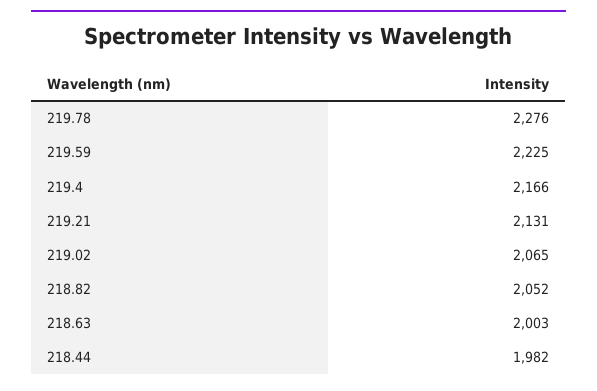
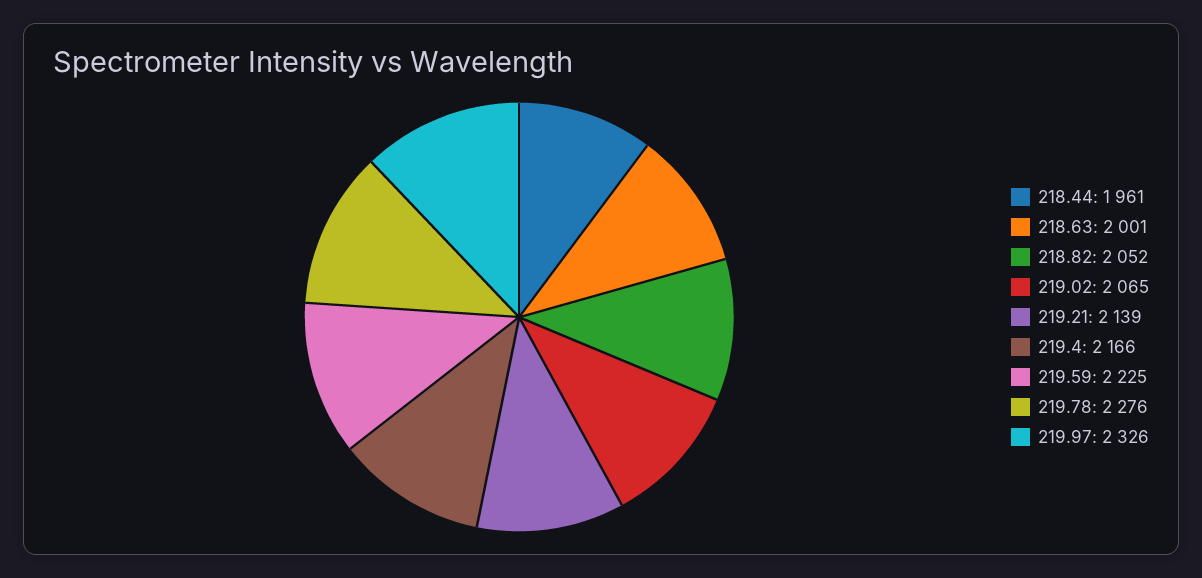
219.21: 2131 -> 2139
218.63: 2003 -> 2001
218.44: 1982 -> 1961
219.97: none -> 2326

